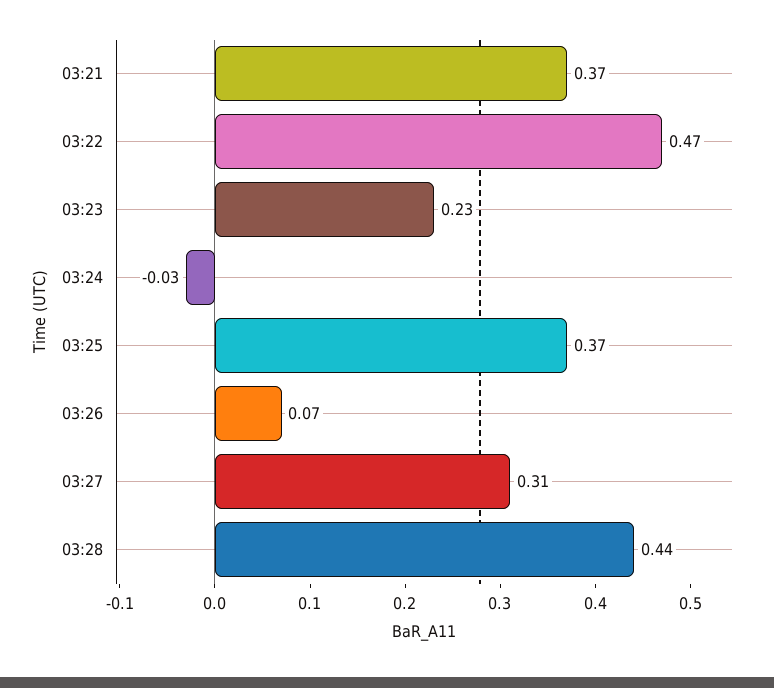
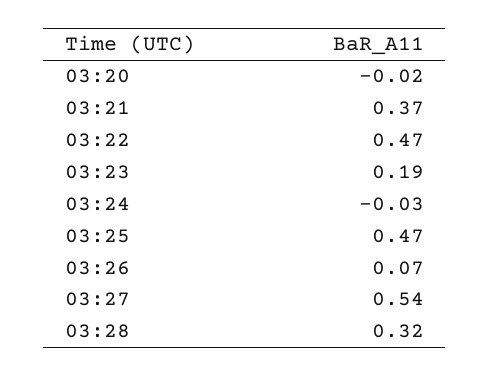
03:23: 0.23 -> 0.19
03:25: 0.37 -> 0.47
03:27: 0.31 -> 0.54
03:28: 0.44 -> 0.32
03:20: none -> -0.02

